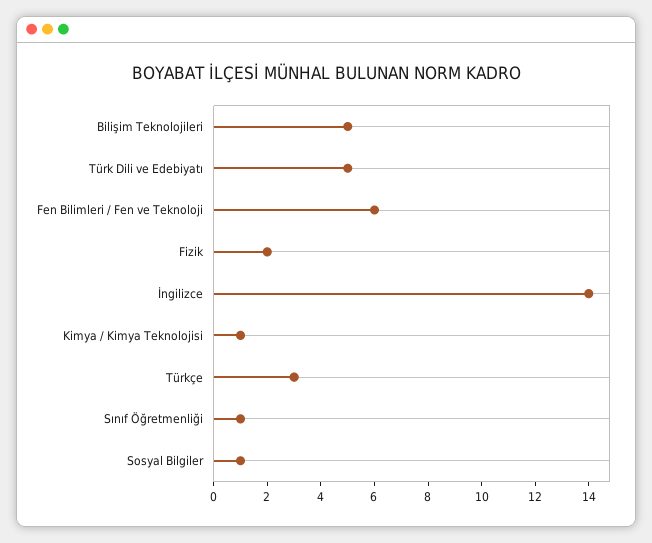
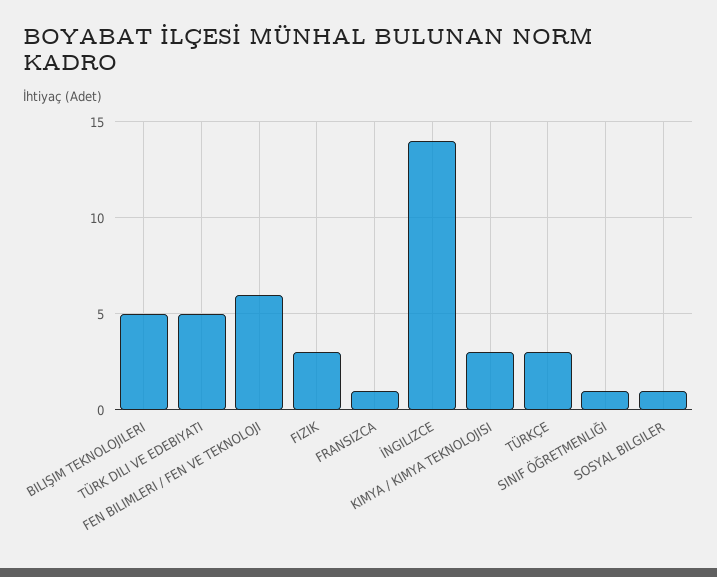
Fizik: 2 -> 3
Kimya / Kimya Teknolojisi: 1 -> 3
FRANSIZCA: none -> 1

